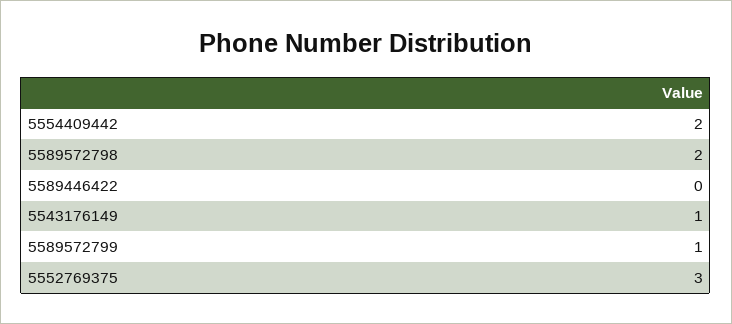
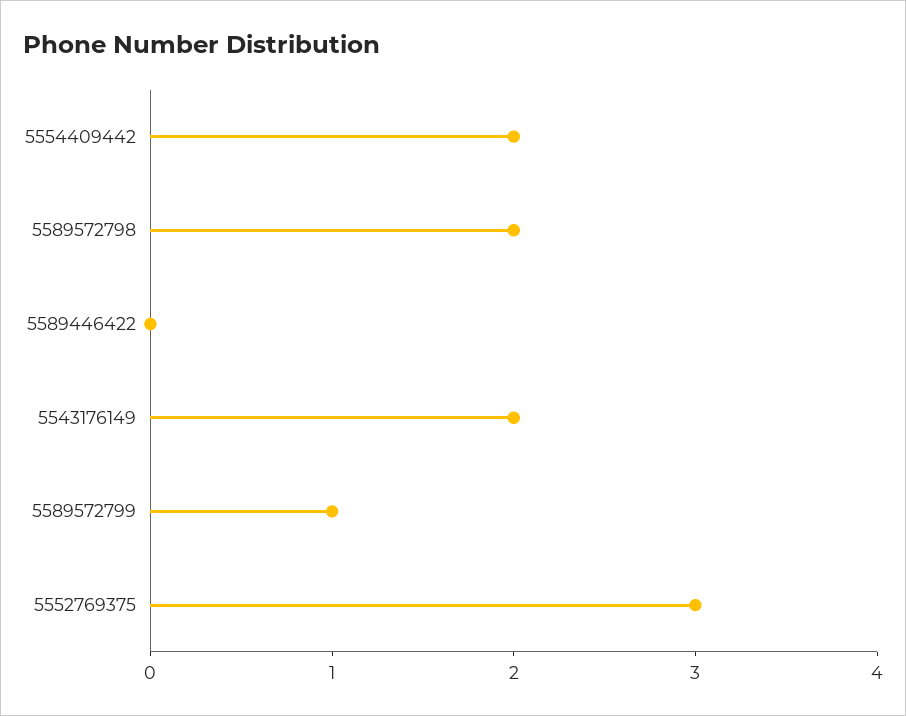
5543176149: 1 -> 2

